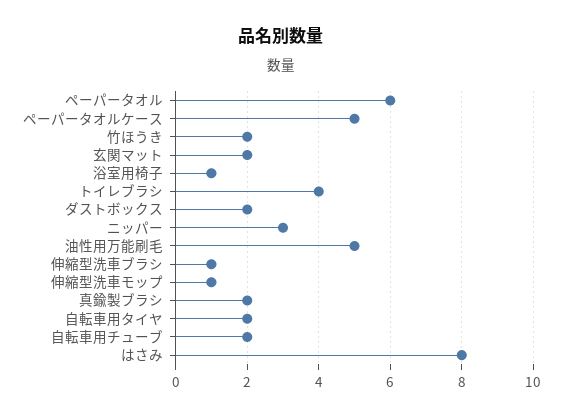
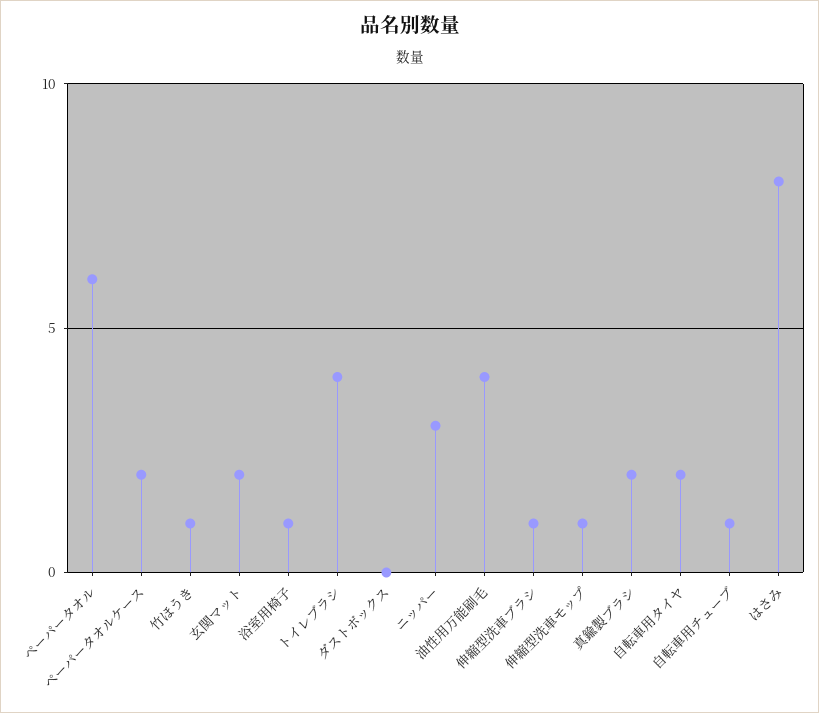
ペーパータオルケース: 5 -> 2
竹ほうき: 2 -> 1
ダストボックス: 2 -> 0
油性用万能刷毛: 5 -> 4
自転車用チューブ: 2 -> 1

